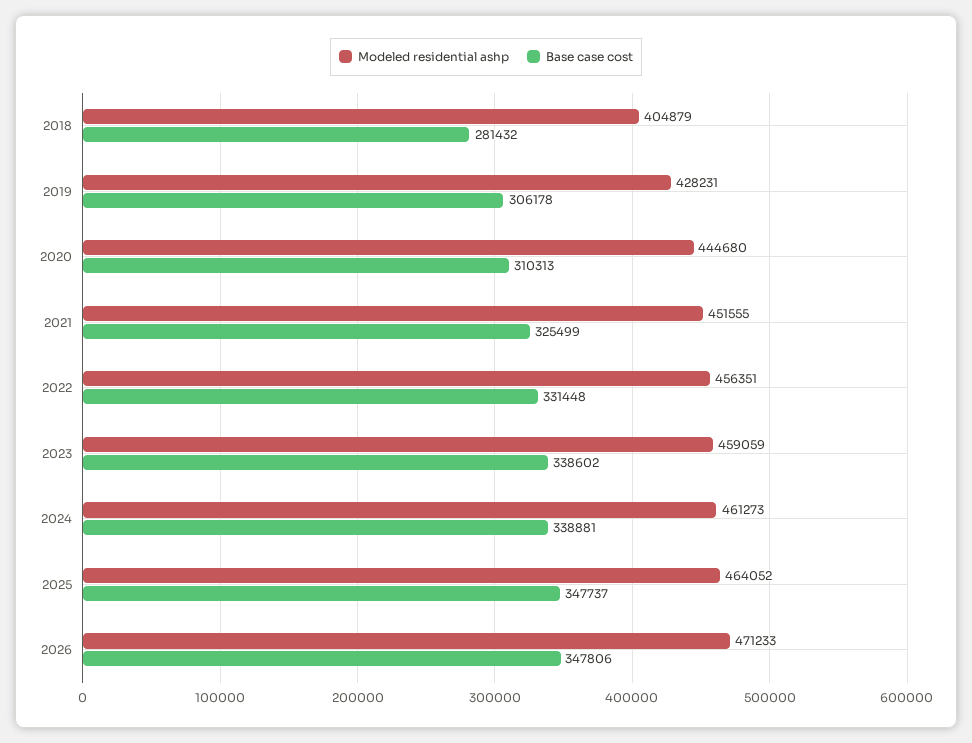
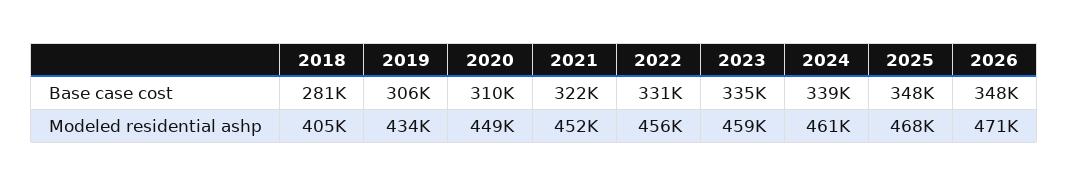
Modeled residential ashp, 2019: 428231 -> 434000
Modeled residential ashp, 2020: 444680 -> 449000
Base case cost, 2021: 325499 -> 322000
Base case cost, 2023: 338602 -> 335000
Modeled residential ashp, 2025: 464052 -> 468000

